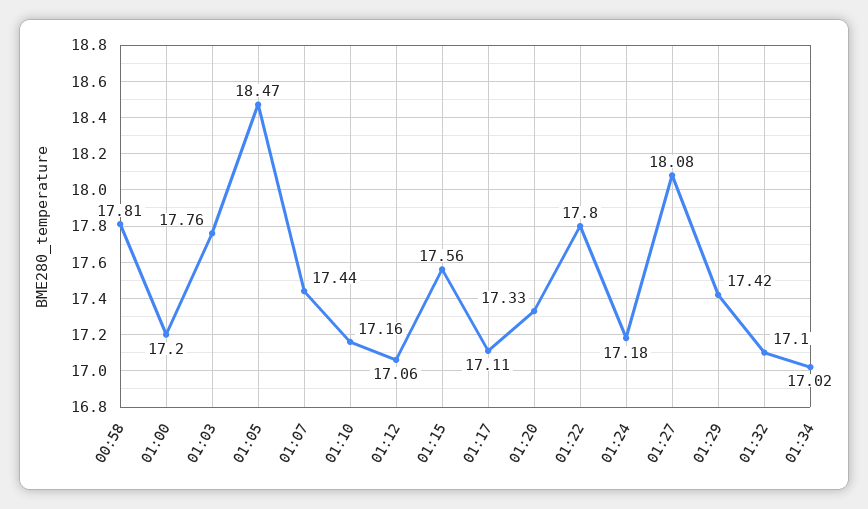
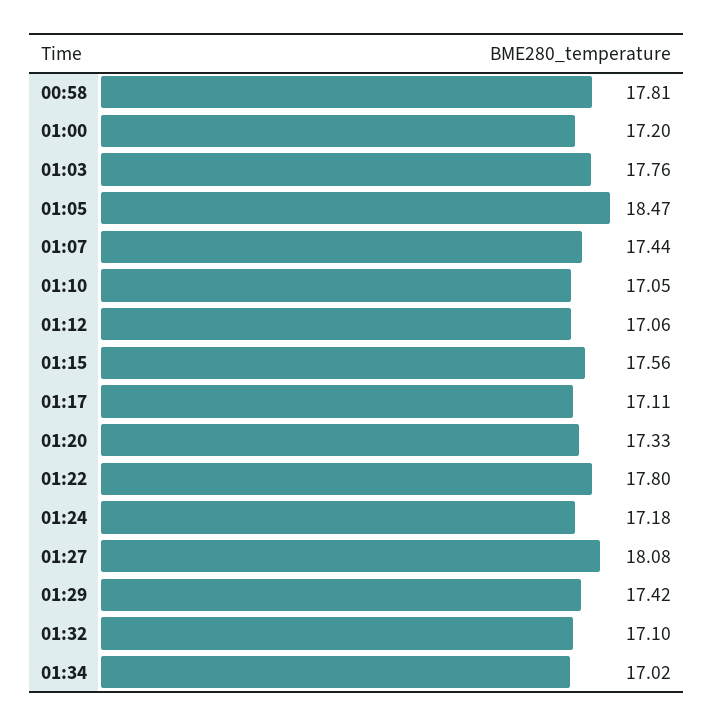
01:10: 17.16 -> 17.05

